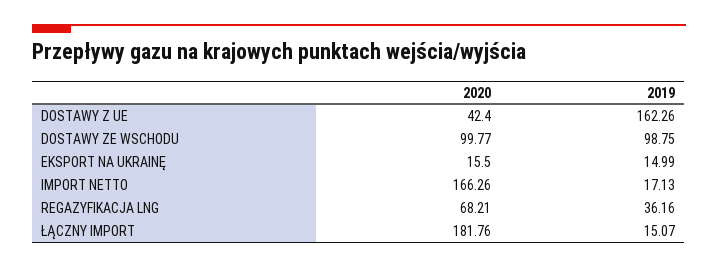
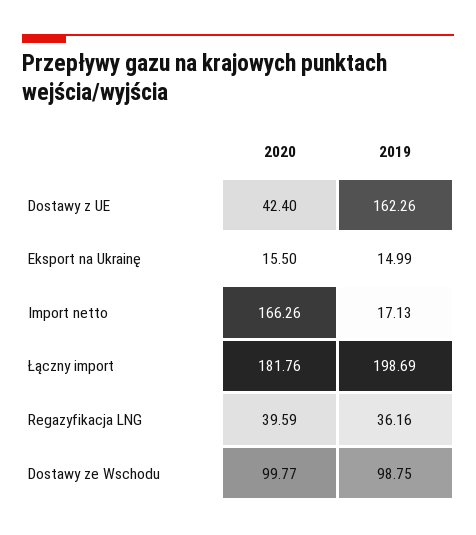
2020, REGAZYFIKACJA LNG: 68.21 -> 39.59
2019, ŁĄCZNY IMPORT: 15.07 -> 198.69

